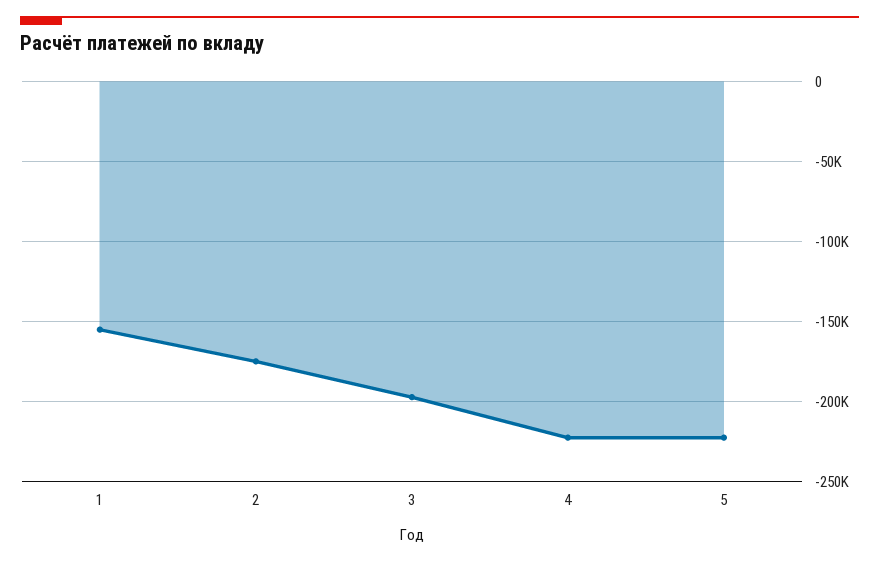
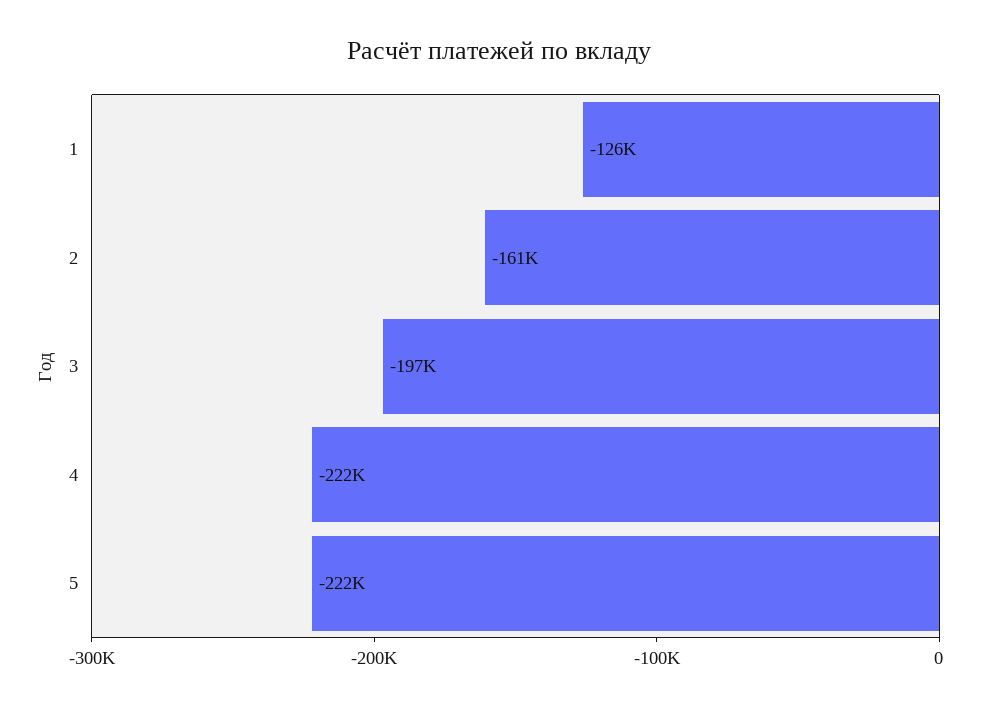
1: -155000 -> -126000
2: -175000 -> -161000

